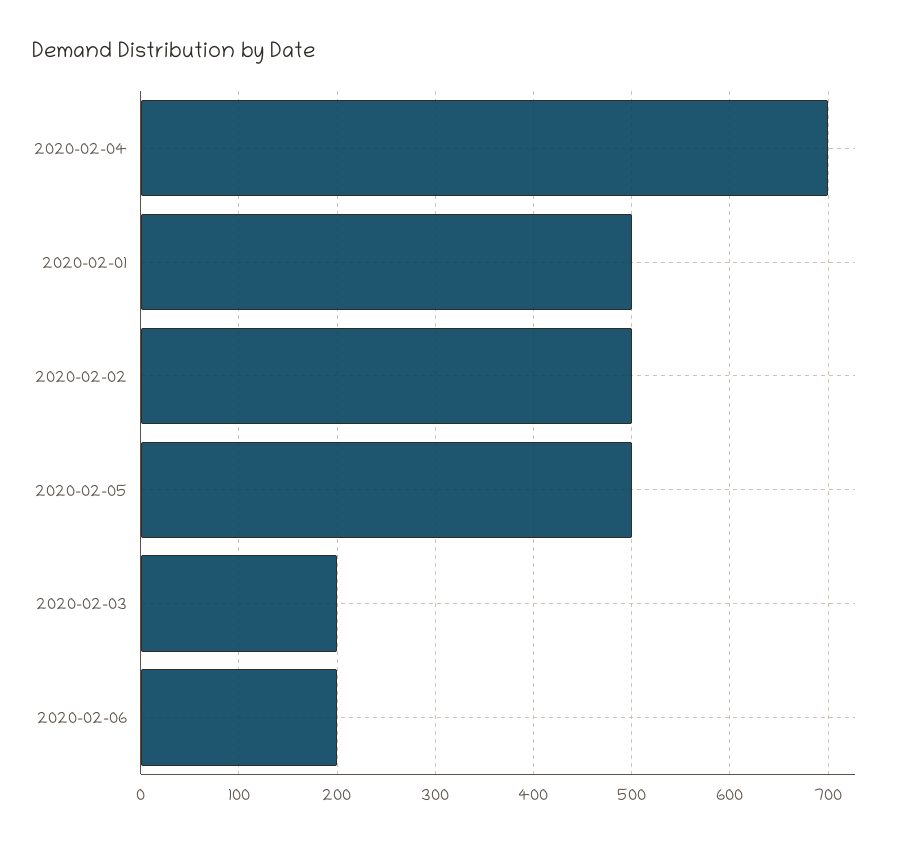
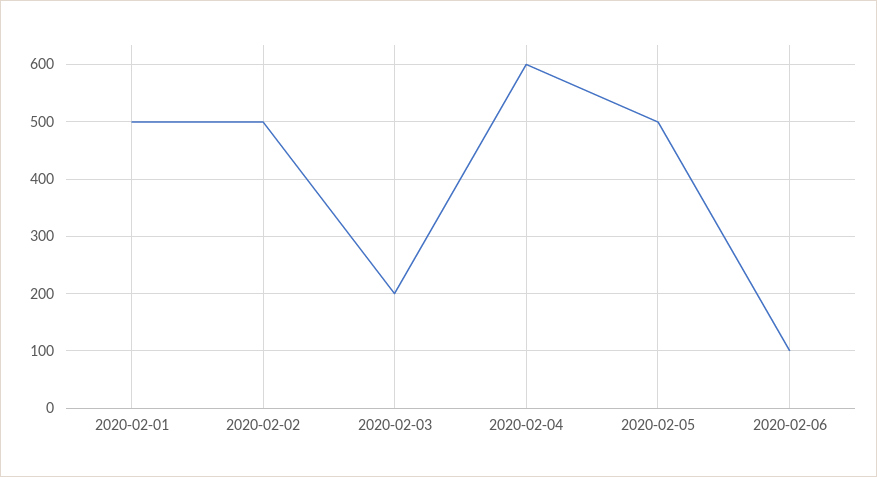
2020-02-04: 700 -> 600
2020-02-06: 200 -> 100

